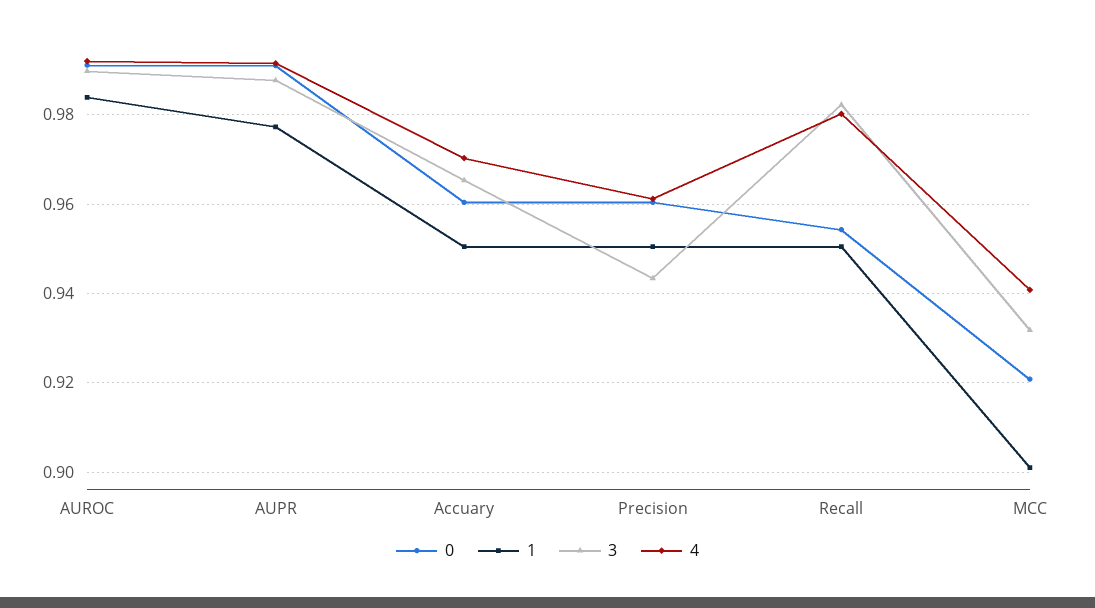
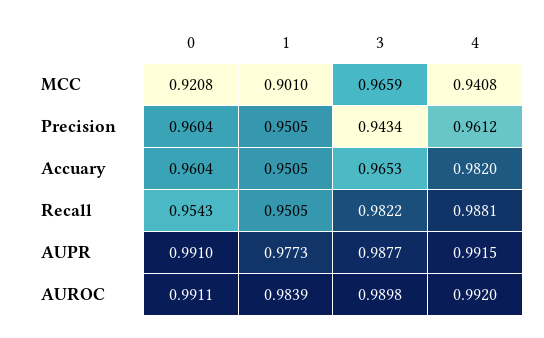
4, Accuary: 0.97 -> 0.982
4, Recall: 0.98 -> 0.9881
3, MCC: 0.932 -> 0.9659

